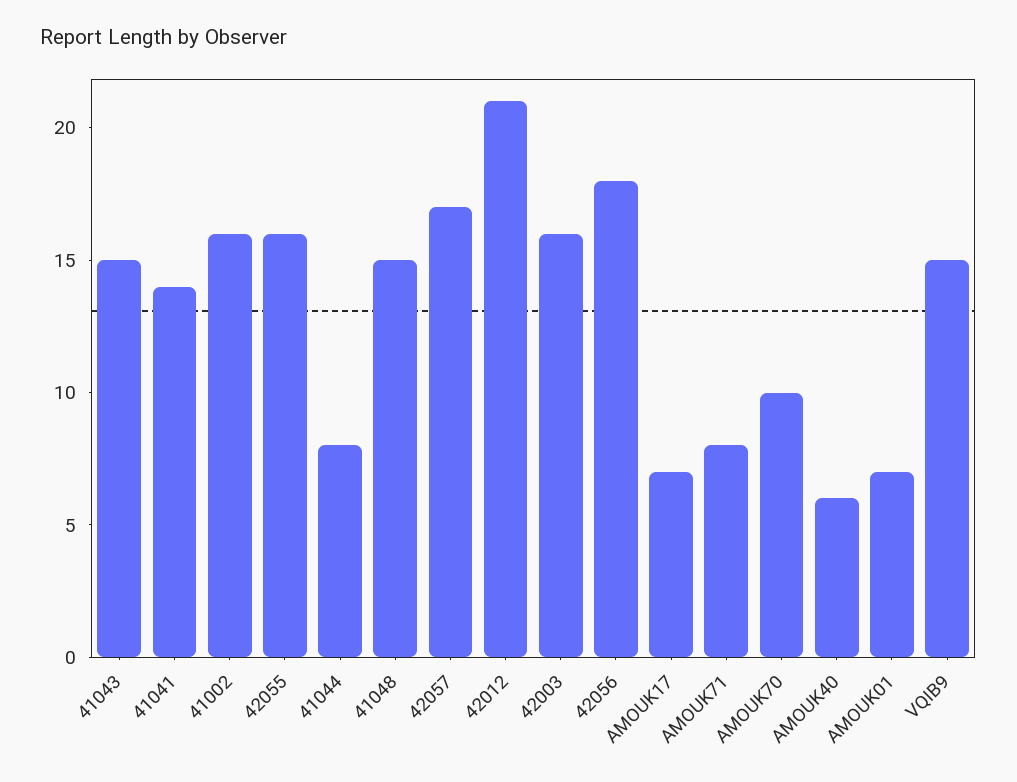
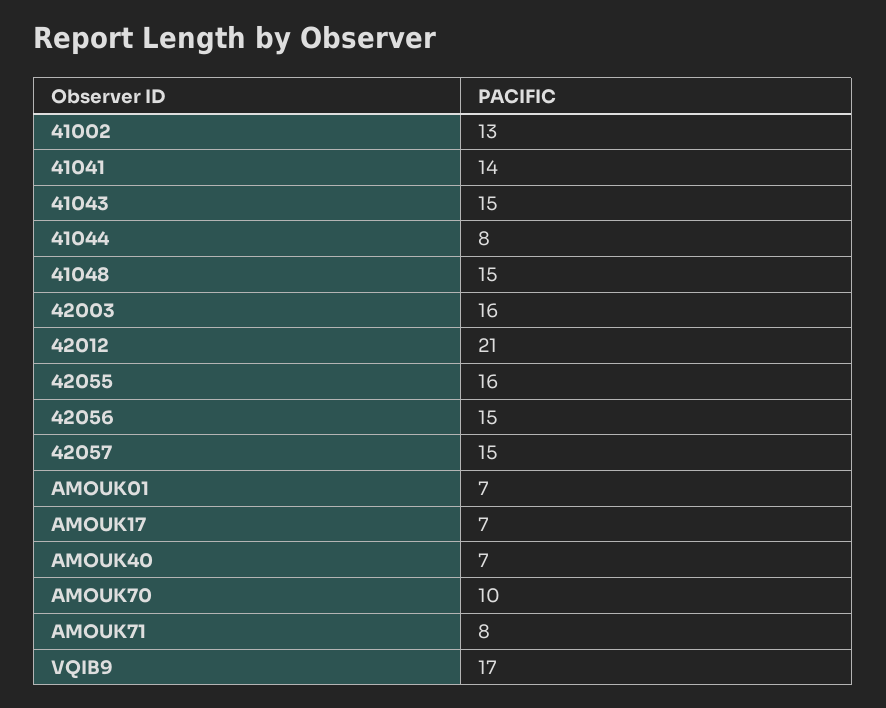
41002: 16 -> 13
42057: 17 -> 15
42056: 18 -> 15
AMOUK40: 6 -> 7
VQIB9: 15 -> 17

